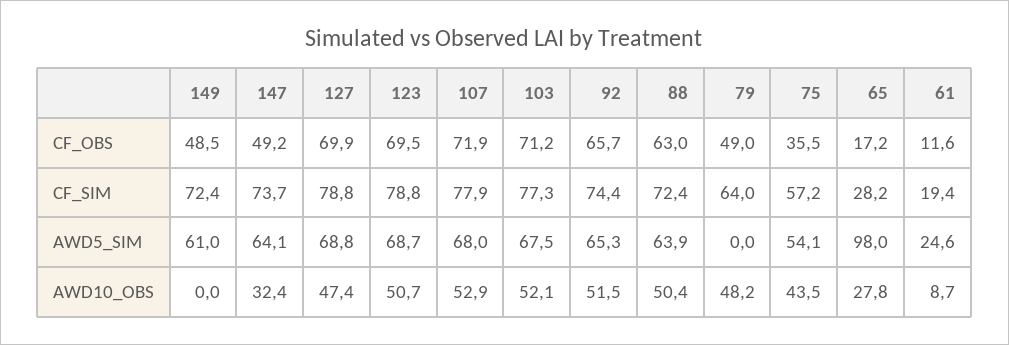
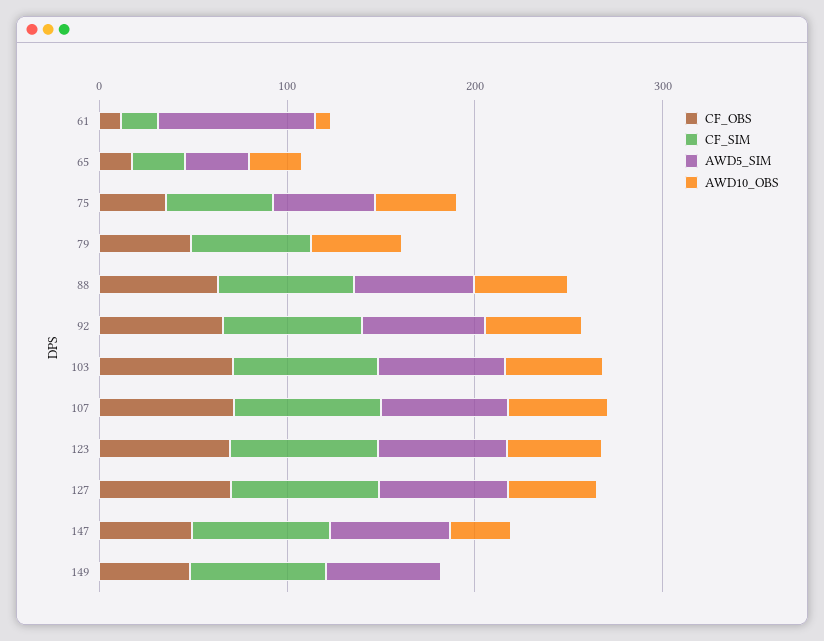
AWD5_SIM, 65: 98 -> 40
AWD5_SIM, 61: 24.6 -> 80

